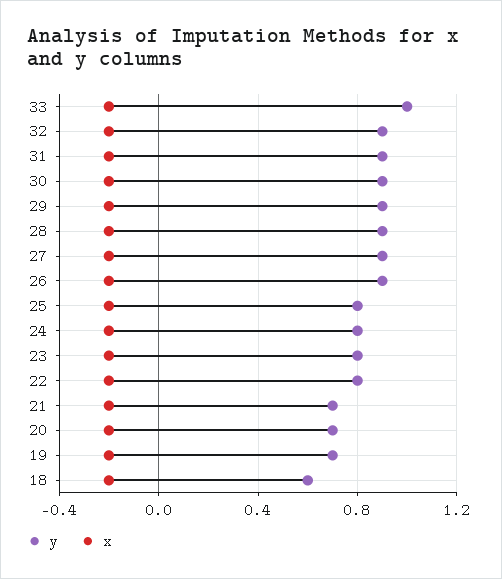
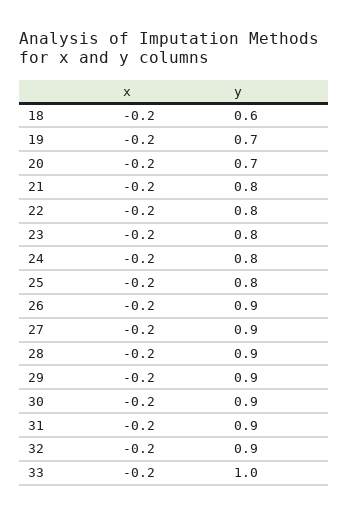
y, 21: 0.7 -> 0.8

